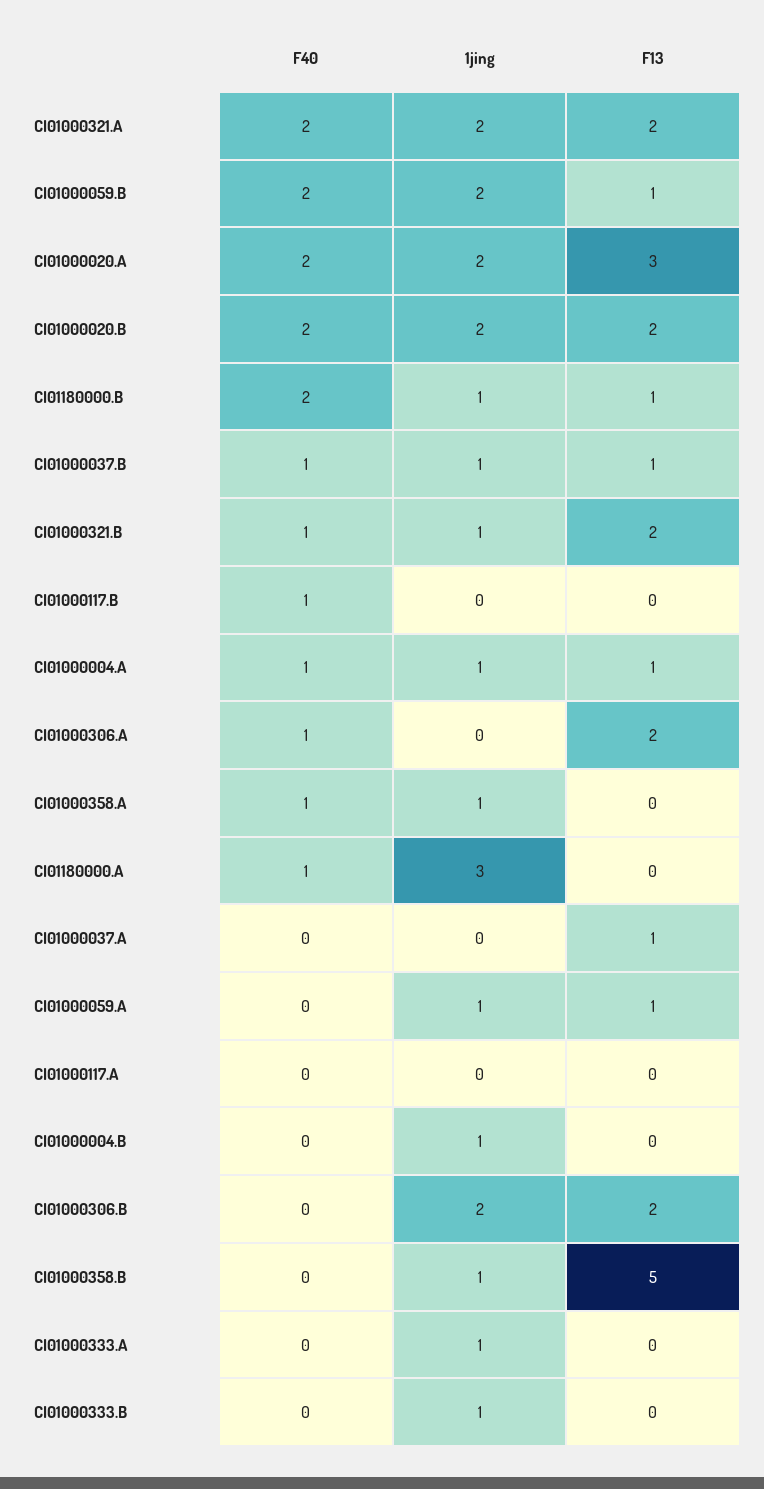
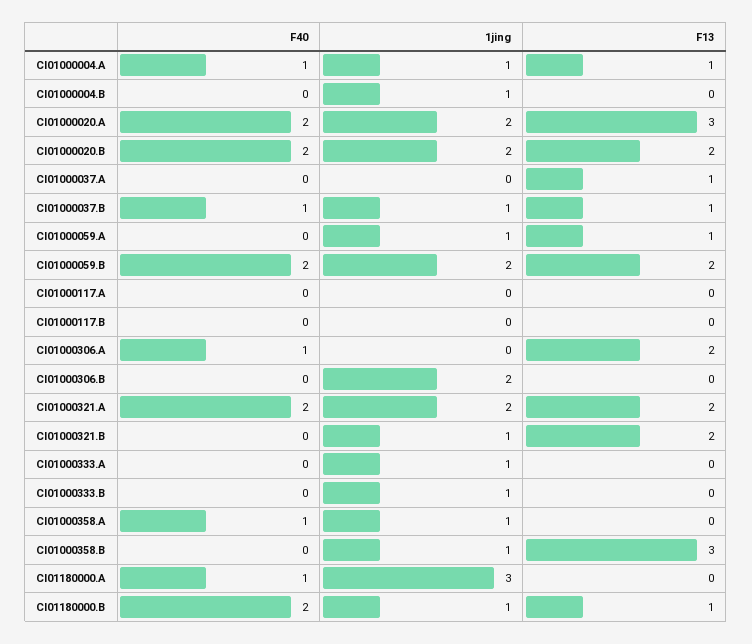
F13, CI01000059.B: 1 -> 2
F40, CI01000321.B: 1 -> 0
F40, CI01000117.B: 1 -> 0
F13, CI01000306.B: 2 -> 0
F13, CI01000358.B: 5 -> 3

